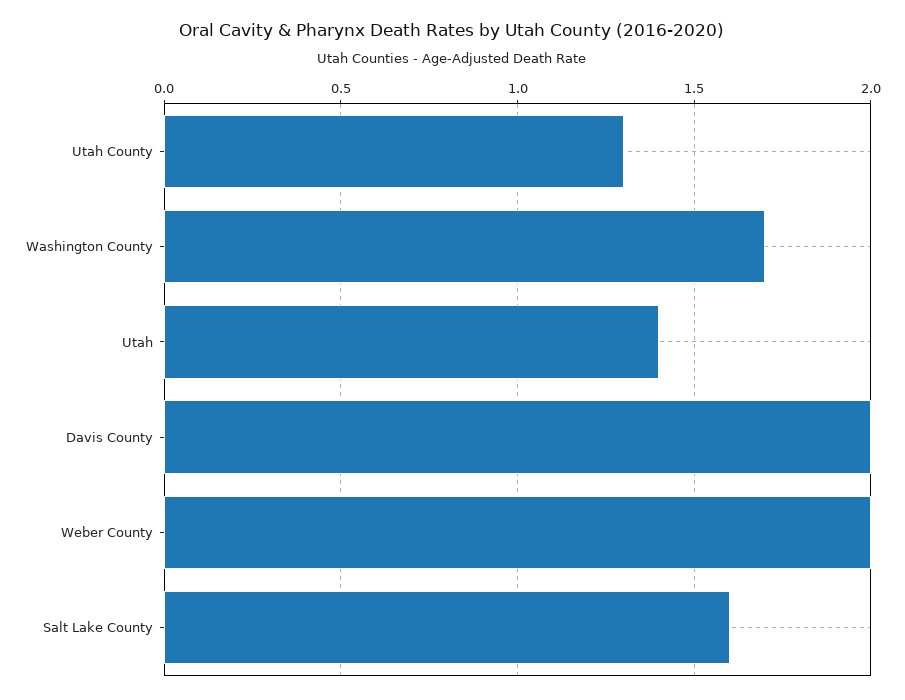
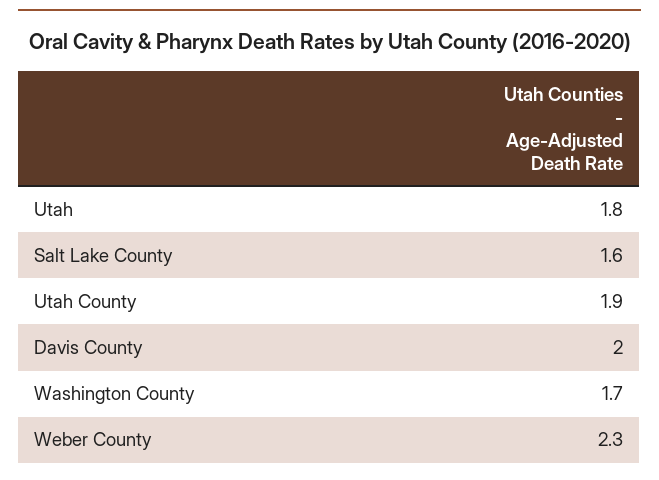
Utah County: 1.3 -> 1.9
Utah: 1.4 -> 1.8
Weber County: 2 -> 2.3

